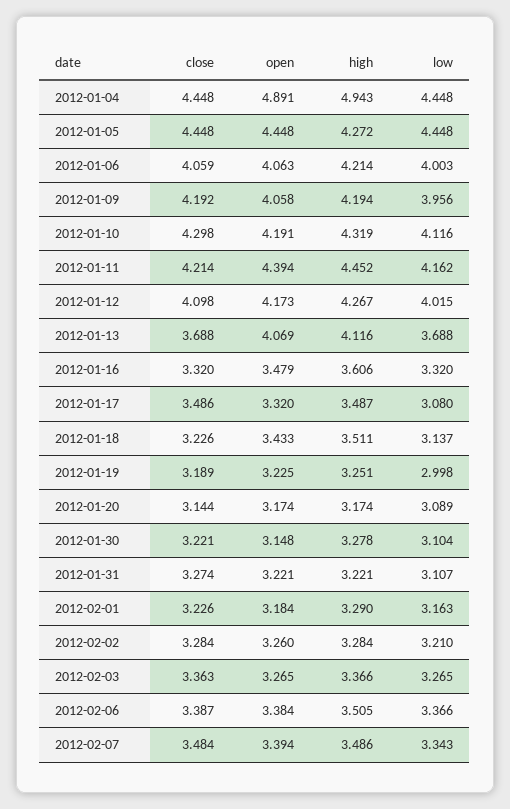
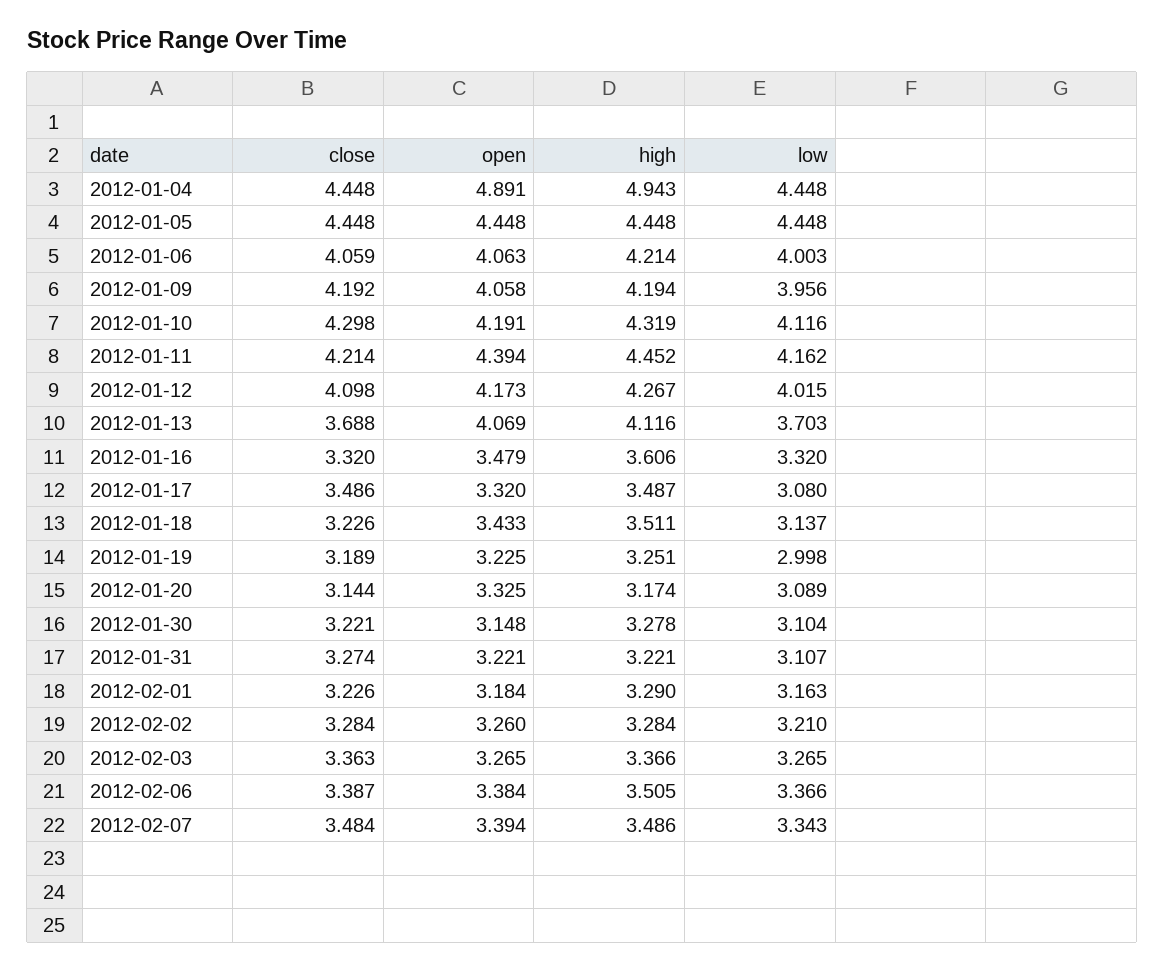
high, 2012-01-05: 4.272 -> 4.448
low, 2012-01-13: 3.688 -> 3.703
open, 2012-01-20: 3.174 -> 3.325

